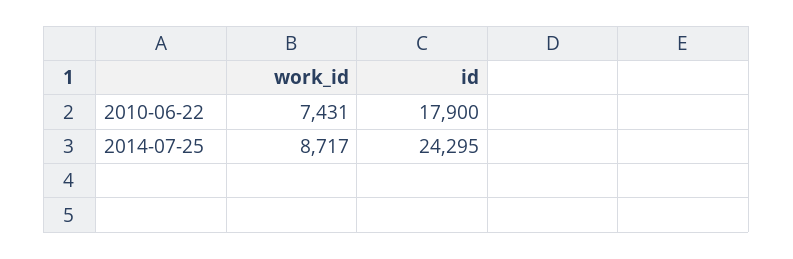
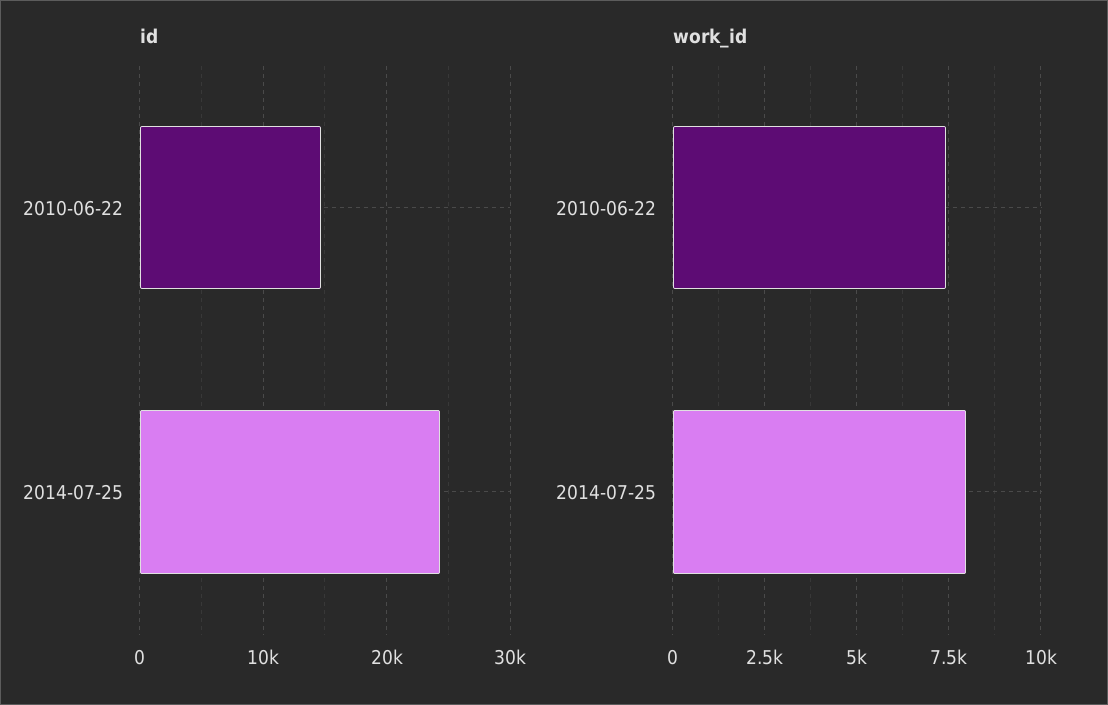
id, 2010-06-22: 17900 -> 15000
work_id, 2014-07-25: 8717 -> 8000

